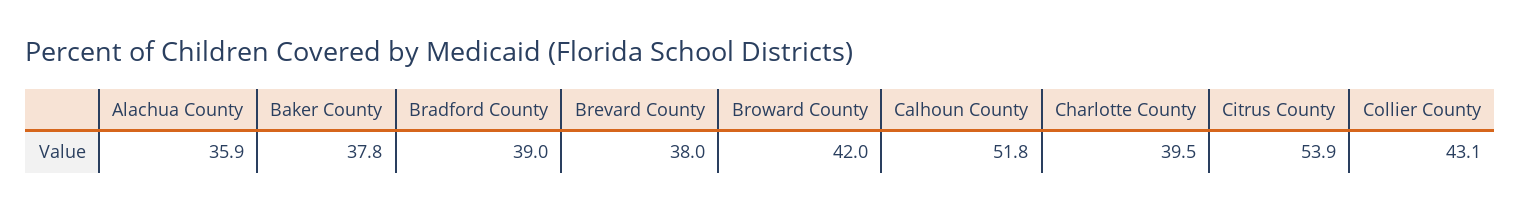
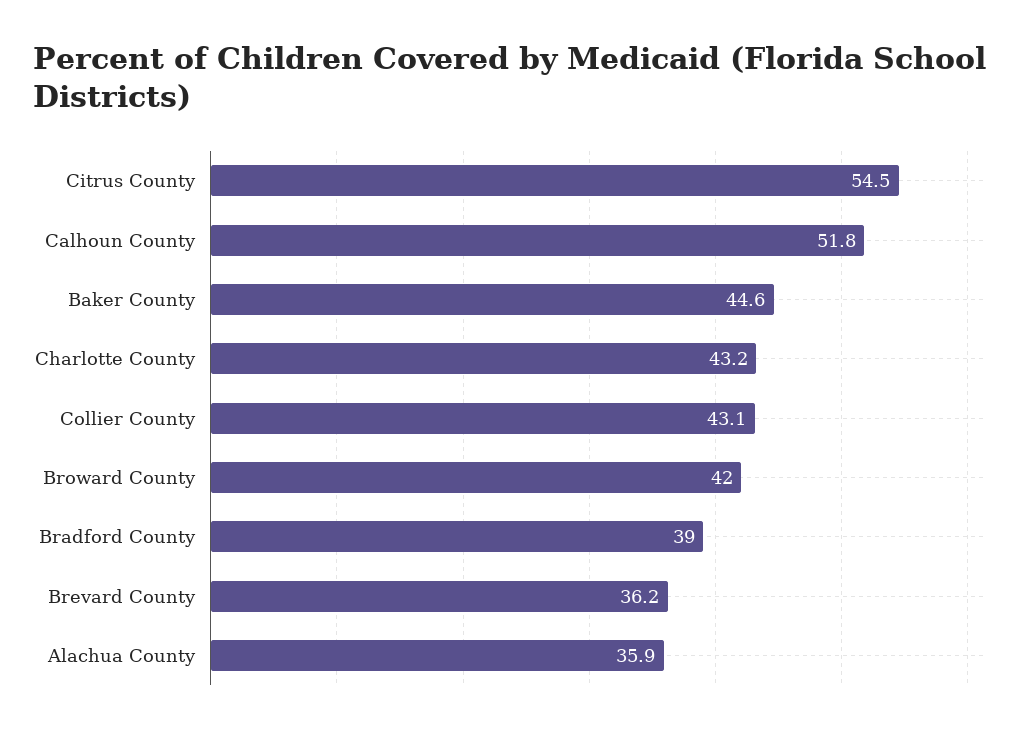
Baker County: 37.8 -> 44.6
Brevard County: 38 -> 36.2
Charlotte County: 39.5 -> 43.2
Citrus County: 53.9 -> 54.5

